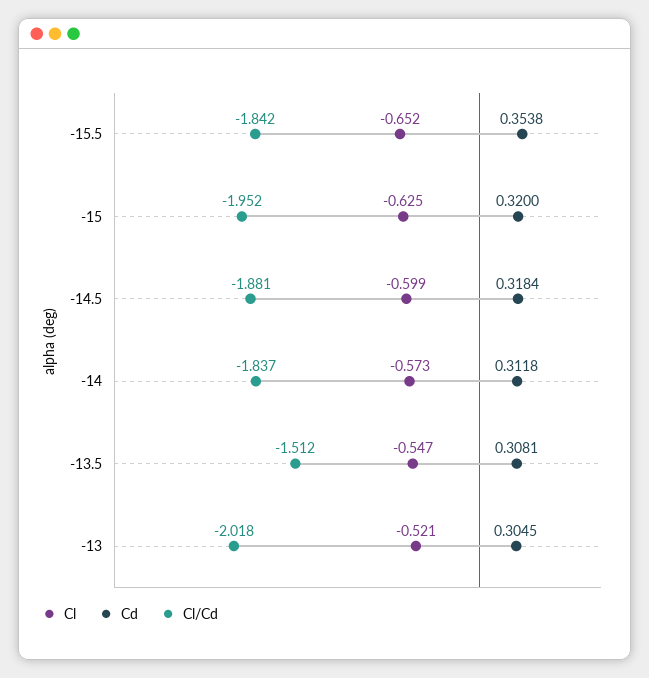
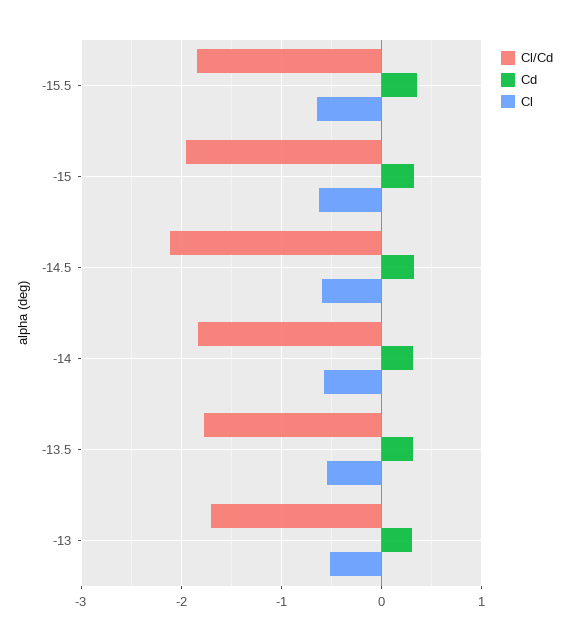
Cl/Cd, -14.5: -1.881 -> -2.1
Cl/Cd, -13.5: -1.512 -> -1.8
Cl/Cd, -13: -2.018 -> -1.7

